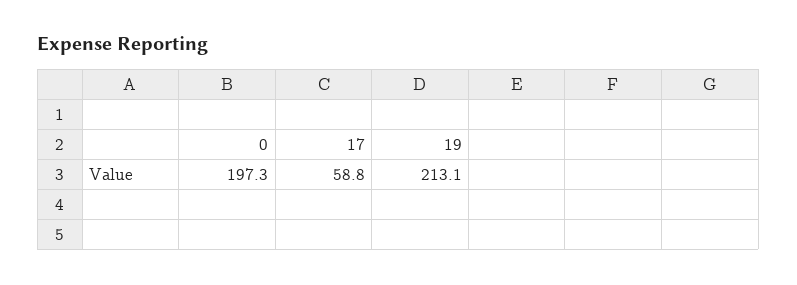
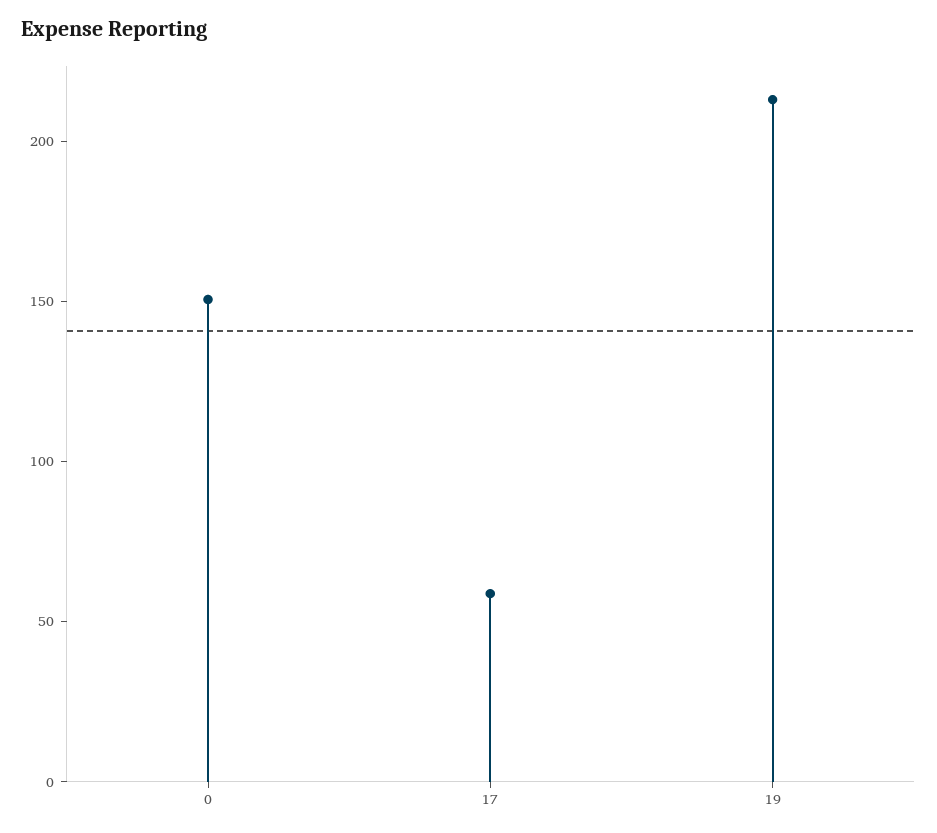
0: 197.3 -> 150

